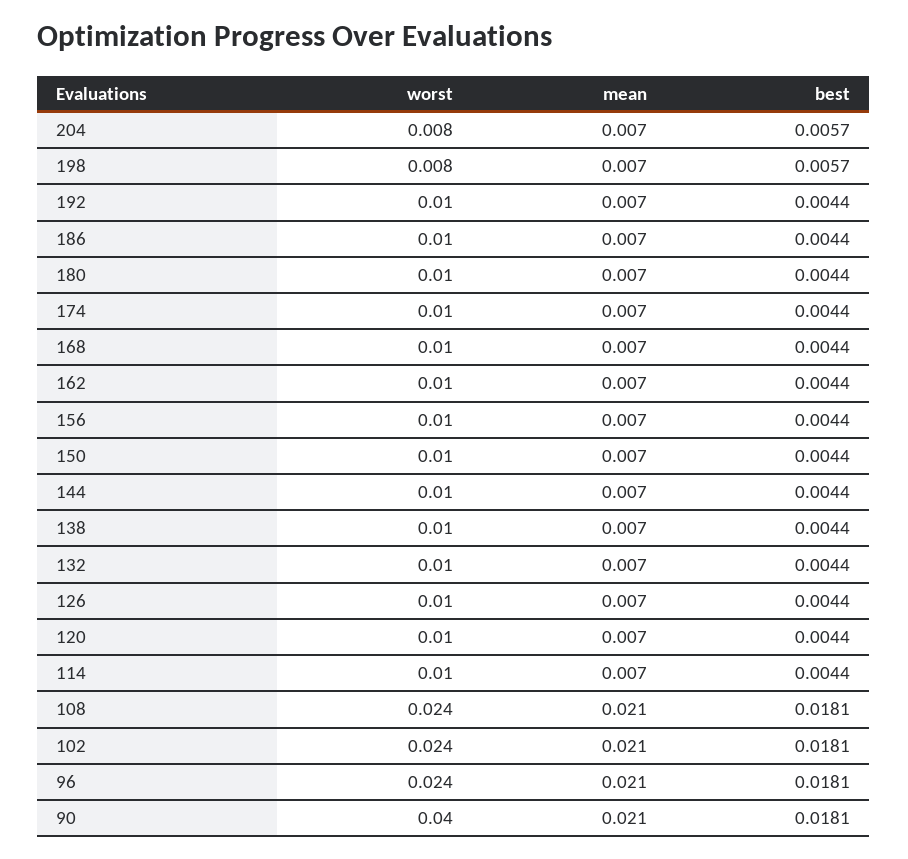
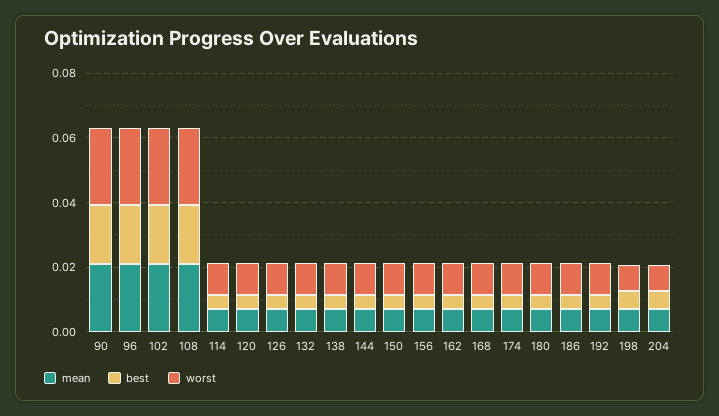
worst, 90: 0.04 -> 0.025

